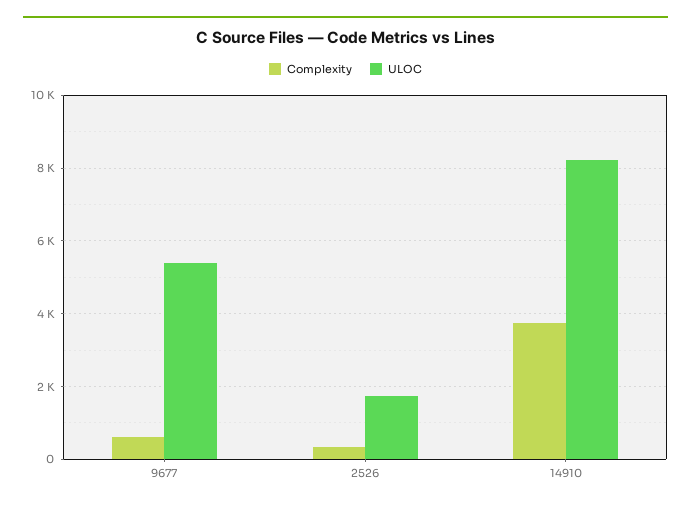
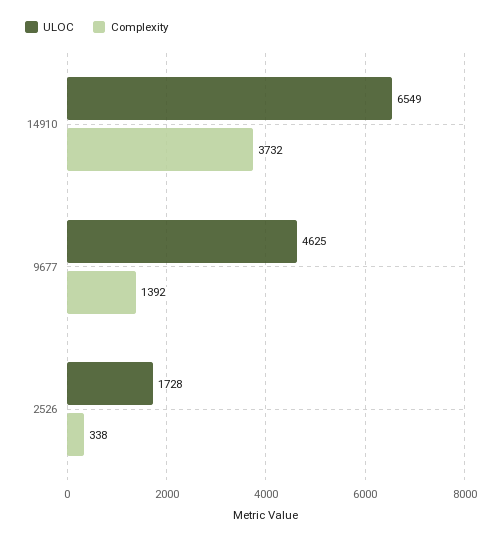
Complexity, 9677: 600 -> 1392
ULOC, 9677: 5400 -> 4625
ULOC, 14910: 8200 -> 6549

